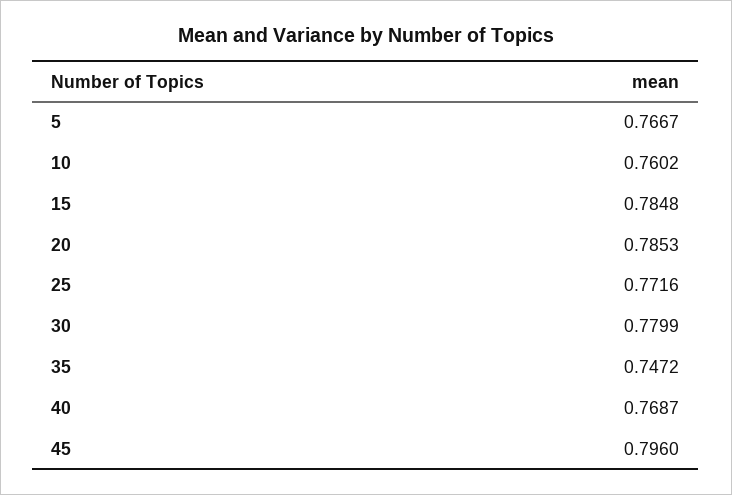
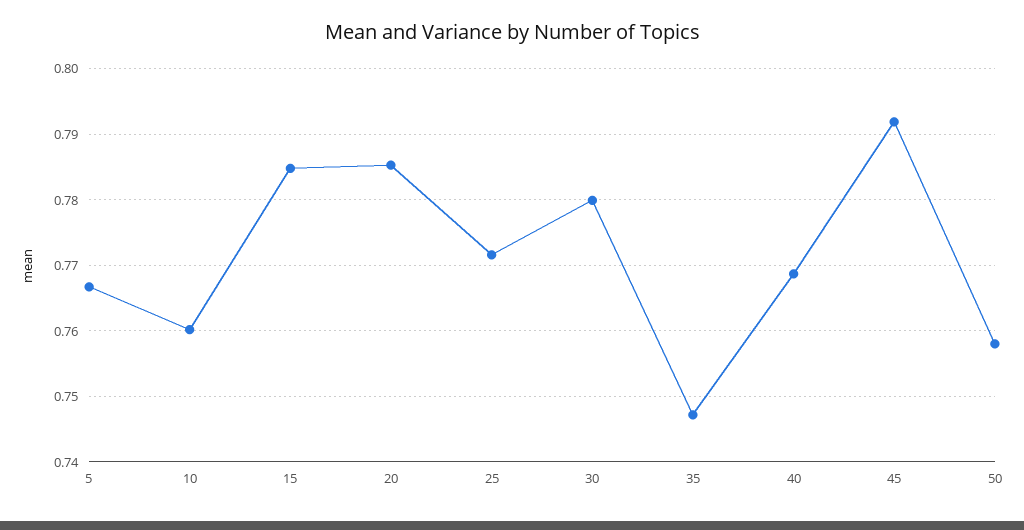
45: 0.796 -> 0.792
50: none -> 0.758

